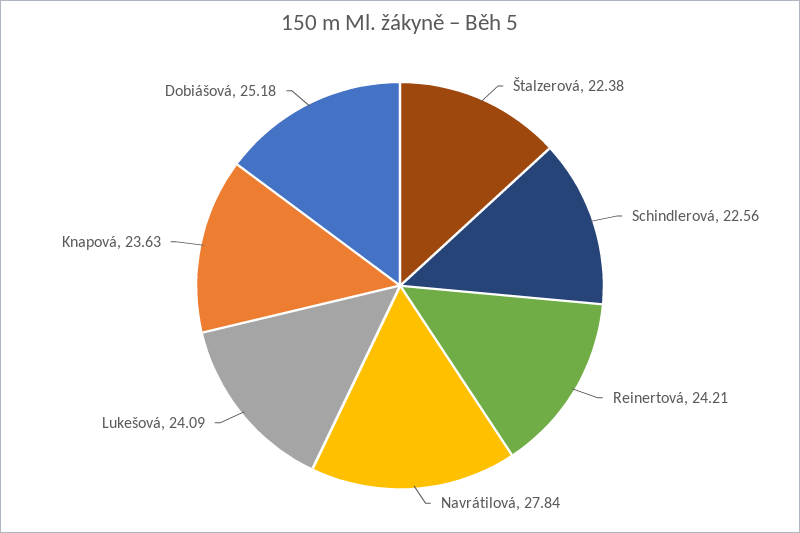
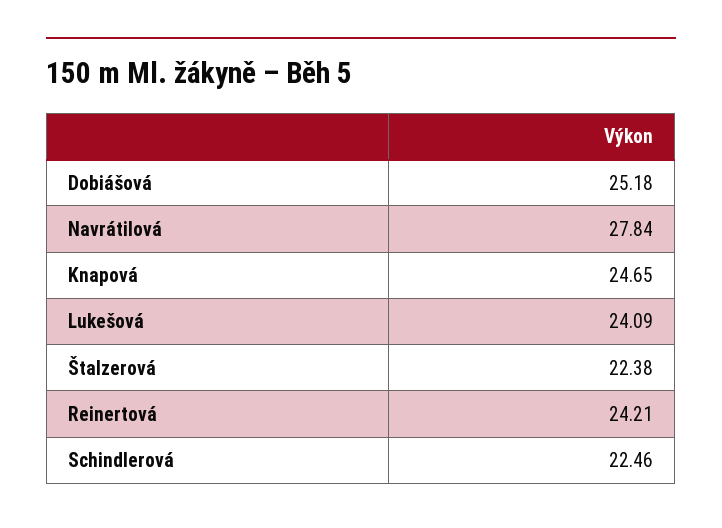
Schindlerová: 22.56 -> 22.46
Knapová: 23.63 -> 24.65

